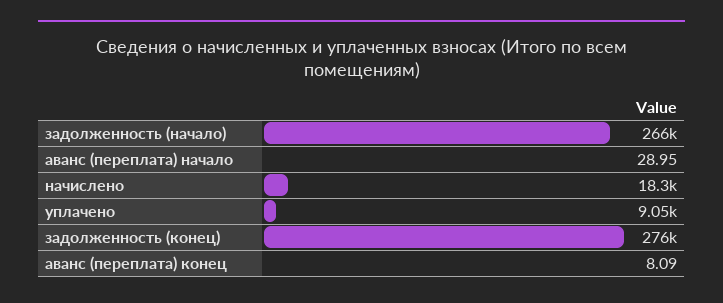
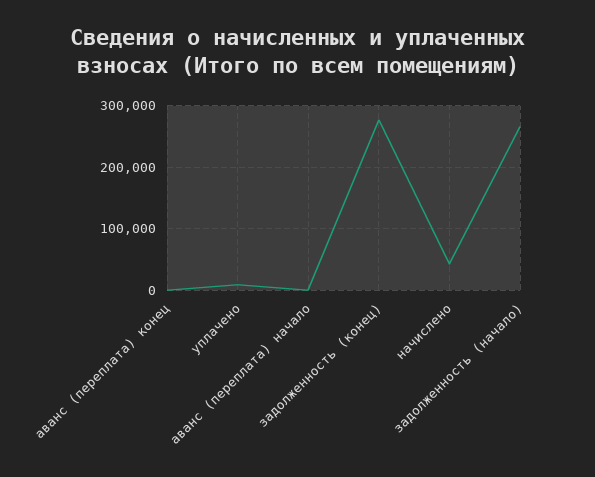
начислено: 18300 -> 40000

